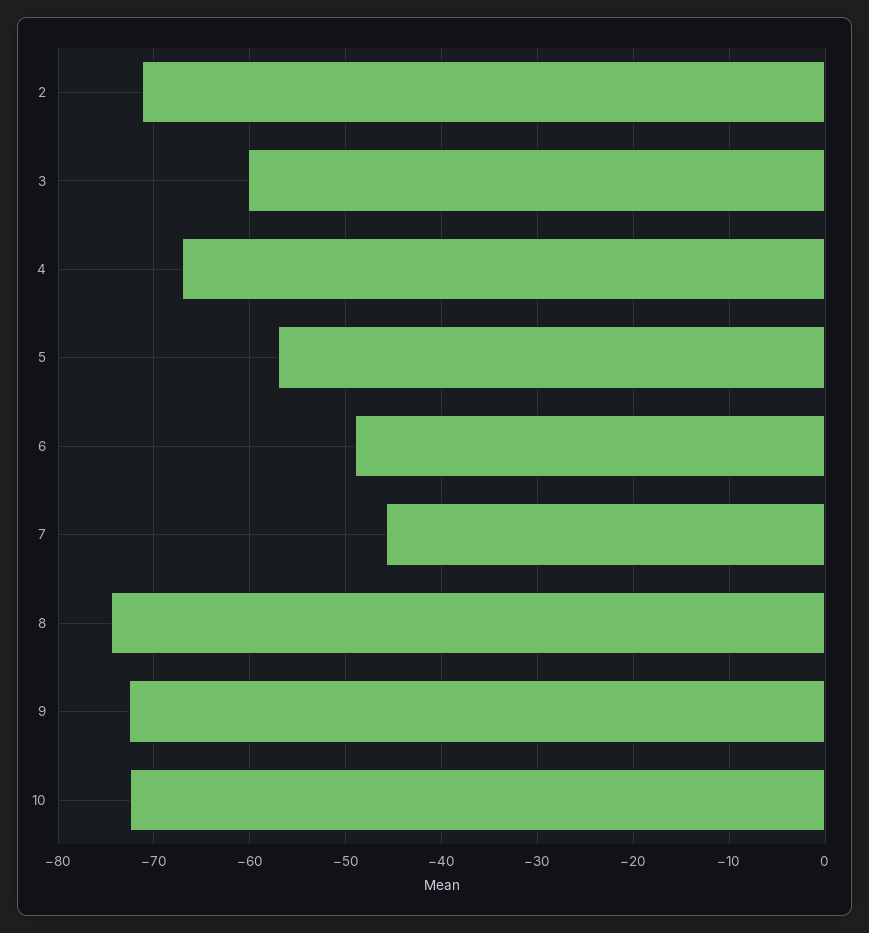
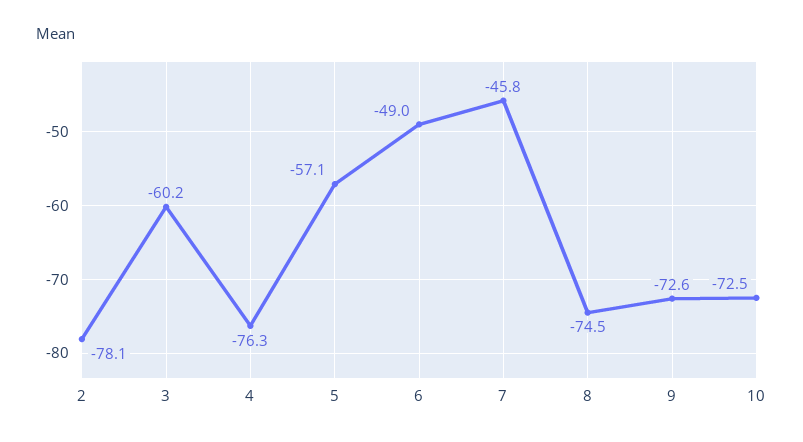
2: -71 -> -78.1
4: -67 -> -76.3

